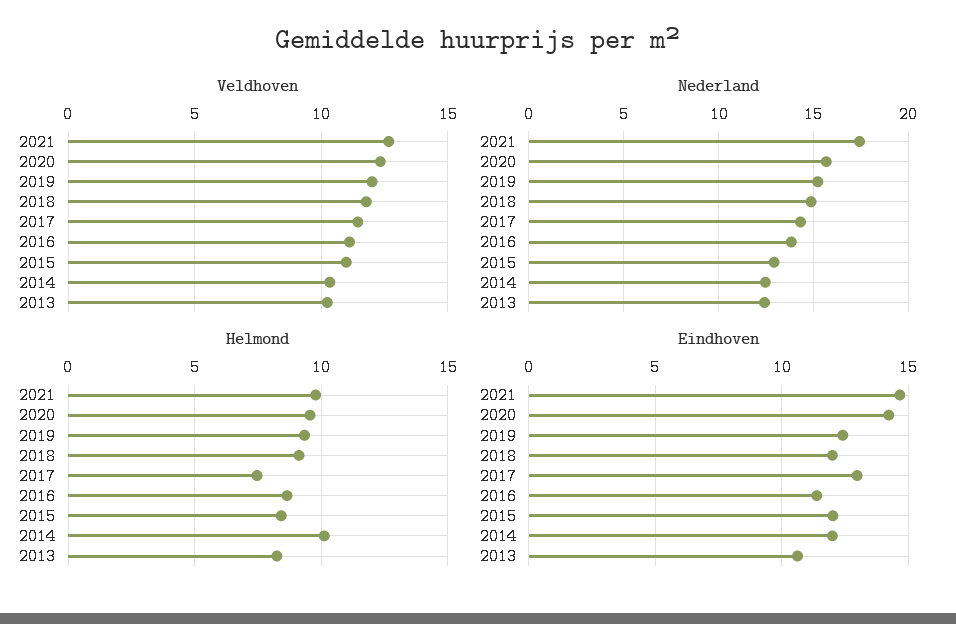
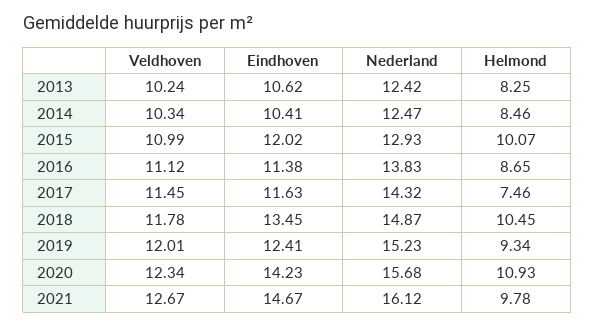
Nederland, 2021: 17.5 -> 16.12
Helmond, 2020: 9.5 -> 10.93
Helmond, 2018: 9 -> 10.45
Helmond, 2015: 8.5 -> 10.07
Helmond, 2014: 10 -> 8.46
Eindhoven, 2018: 12 -> 13.45
Eindhoven, 2017: 13 -> 11.63
Eindhoven, 2014: 12 -> 10.41

